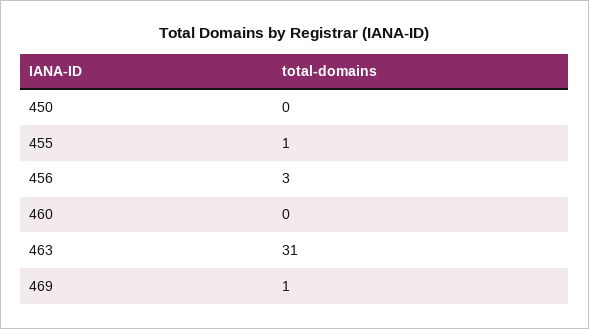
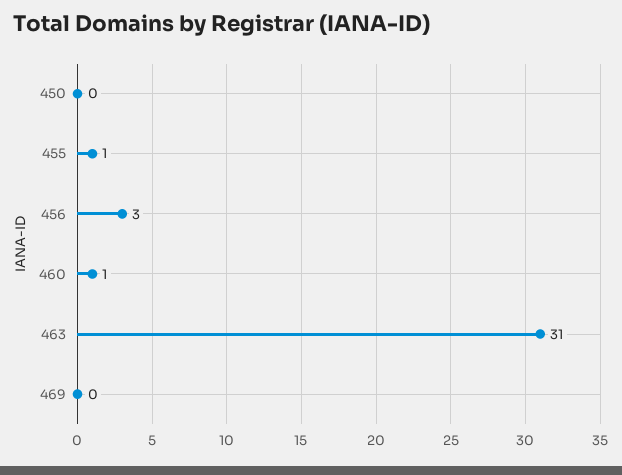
460: 0 -> 1
469: 1 -> 0

